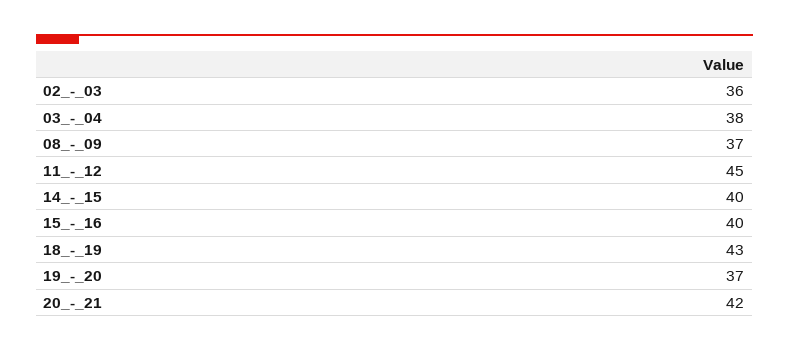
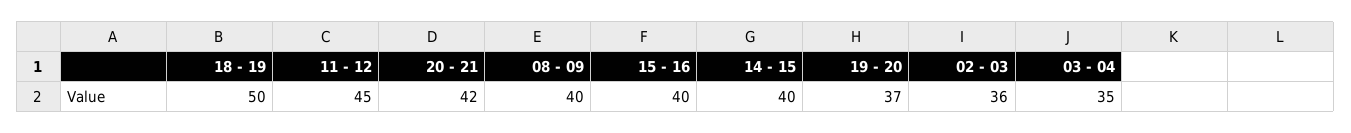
03_-_04: 38 -> 35
08_-_09: 37 -> 40
18_-_19: 43 -> 50

